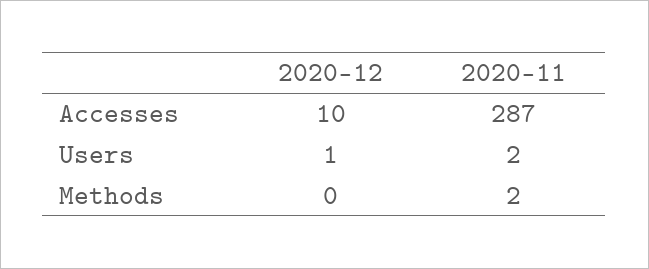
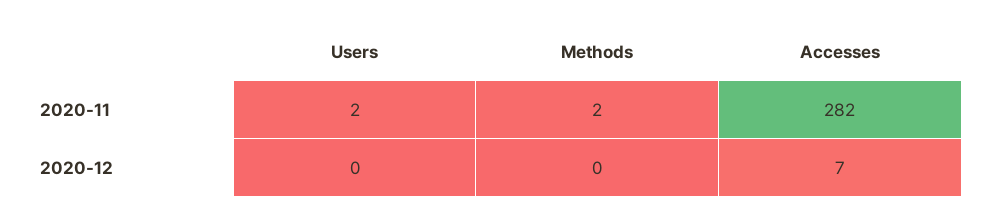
2020-12, Accesses: 10 -> 7
2020-11, Accesses: 287 -> 282
2020-12, Users: 1 -> 0

